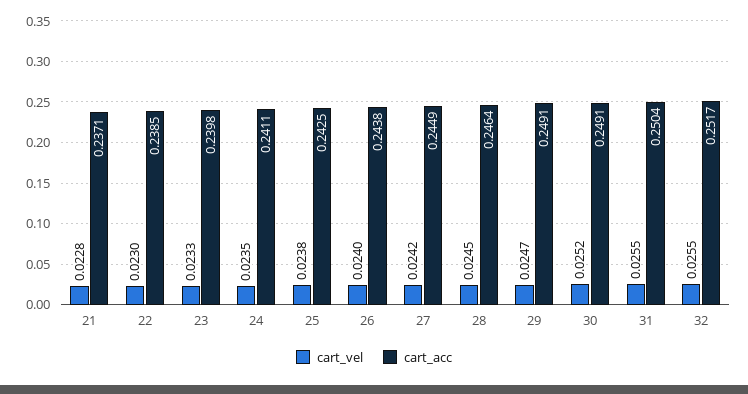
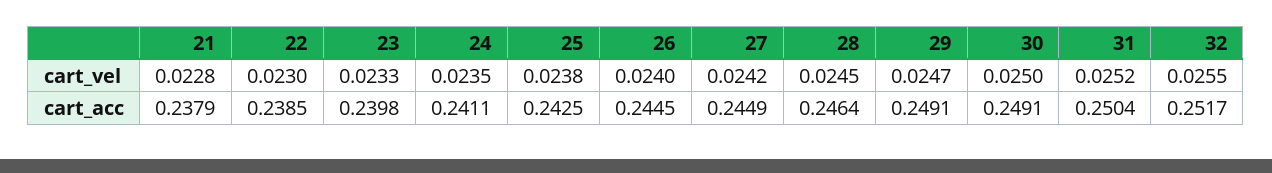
cart_acc, 21: 0.2371 -> 0.2379
cart_acc, 26: 0.2438 -> 0.2445
cart_vel, 30: 0.0252 -> 0.025
cart_vel, 31: 0.0255 -> 0.0252

